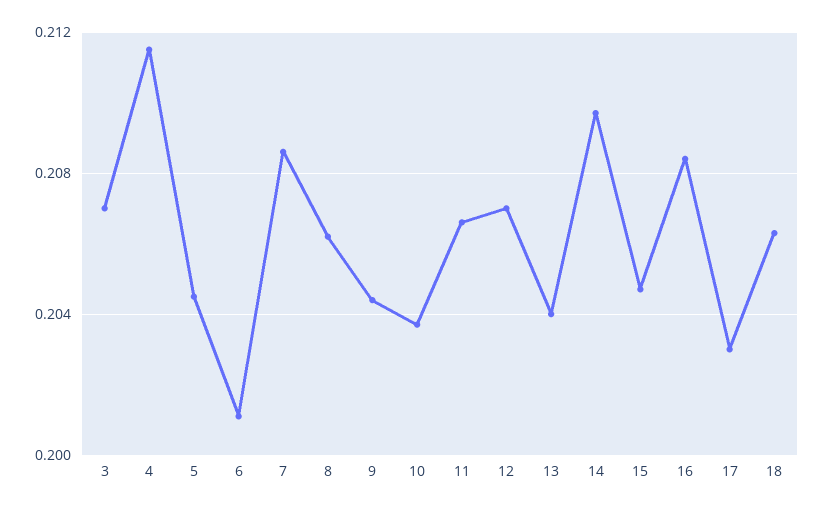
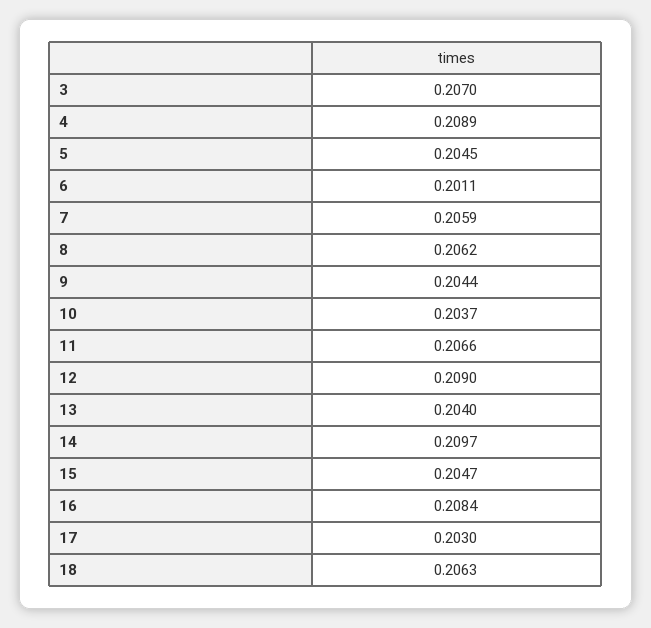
4: 0.2115 -> 0.2089
7: 0.2085 -> 0.2059
12: 0.207 -> 0.209

